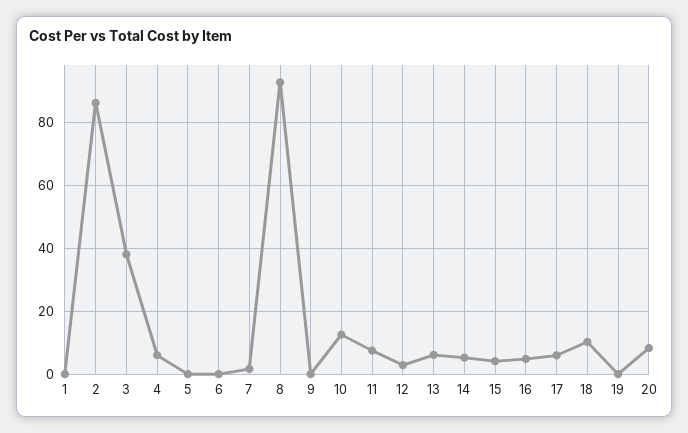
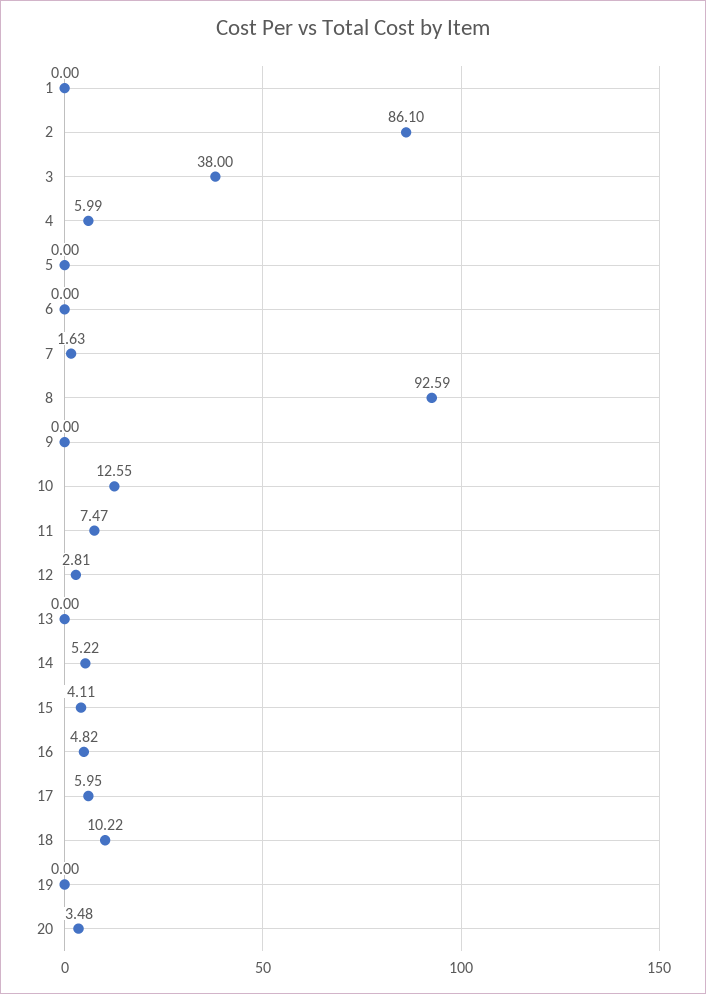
13: 6 -> 0
20: 8 -> 3.48

